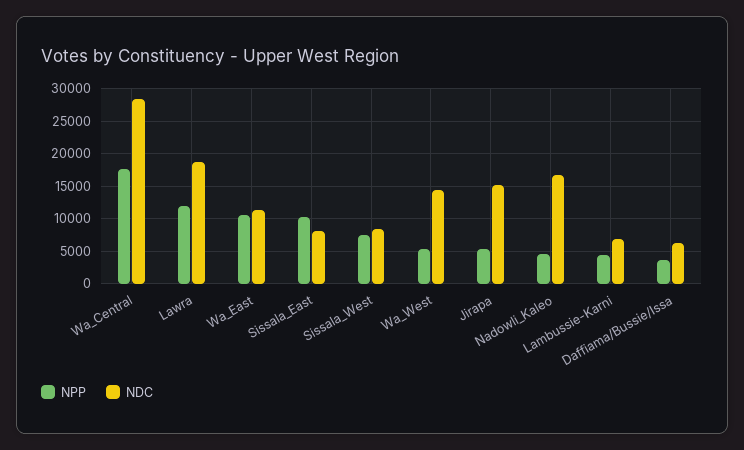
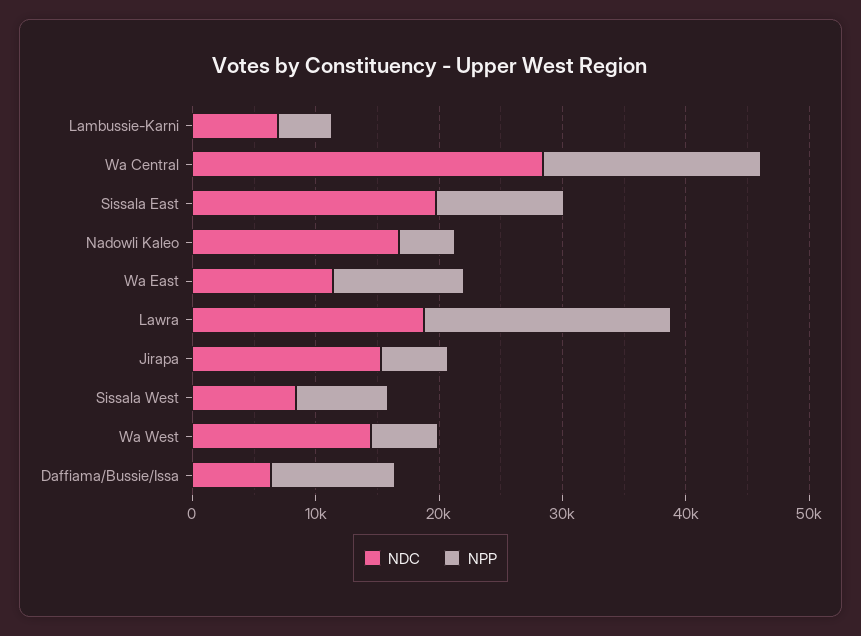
NPP, Lawra: 12000 -> 20000
NDC, Sissala_East: 8000 -> 20000
NPP, Daffiama/Bussie/Issa: 4000 -> 10000

